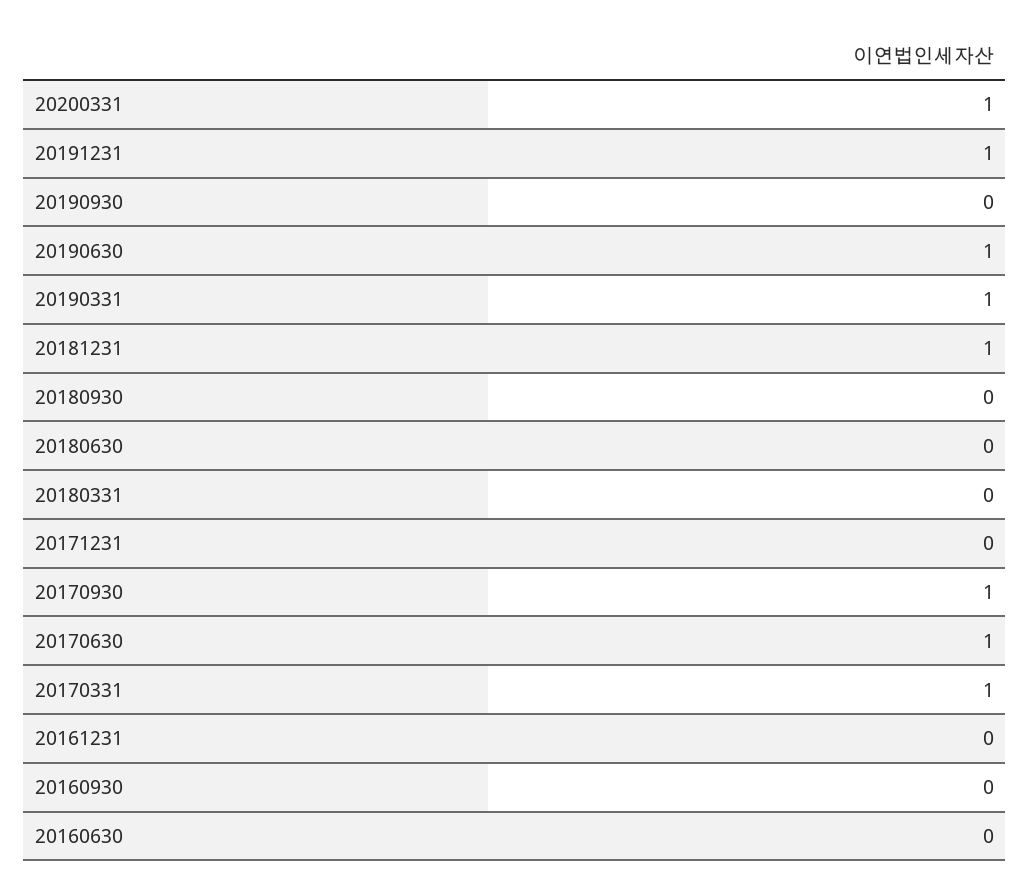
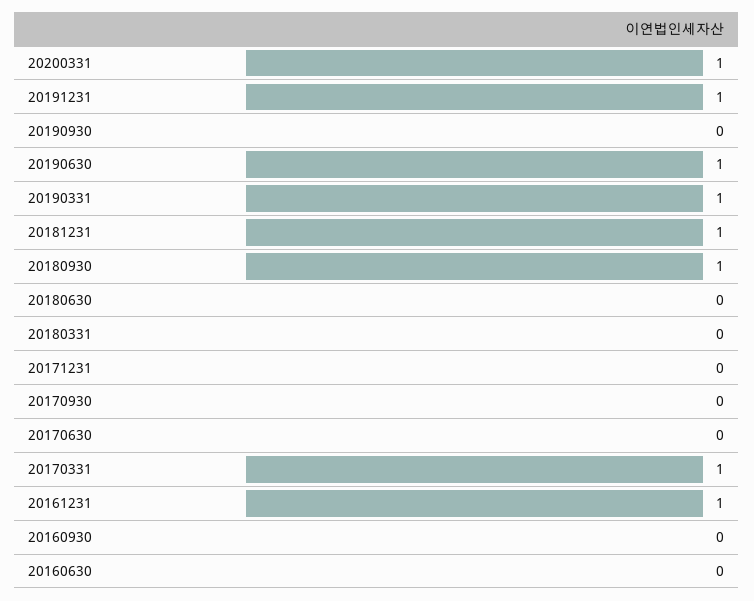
20180930: 0 -> 1
20170930: 1 -> 0
20170630: 1 -> 0
20161231: 0 -> 1

